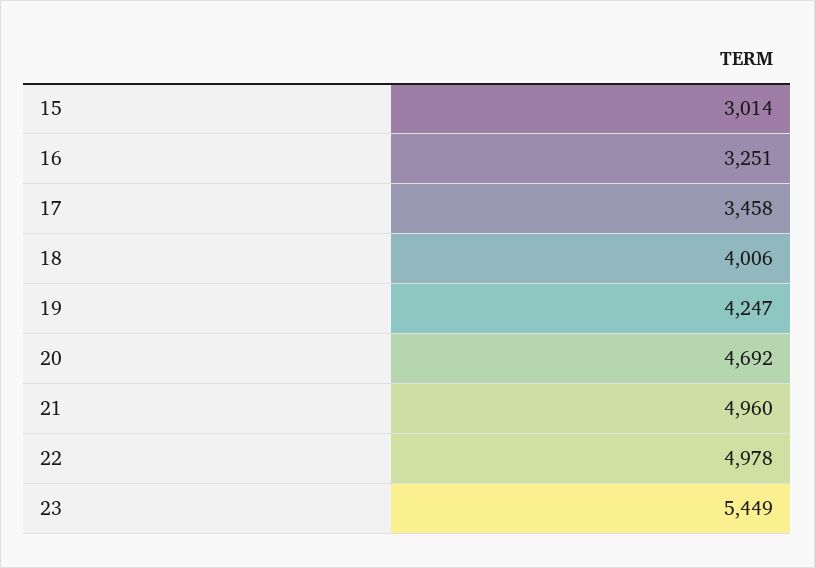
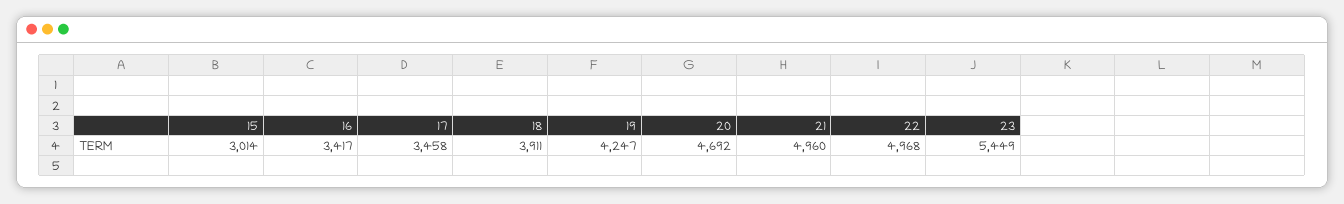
16: 3251 -> 3417
18: 4006 -> 3911
22: 4978 -> 4968

